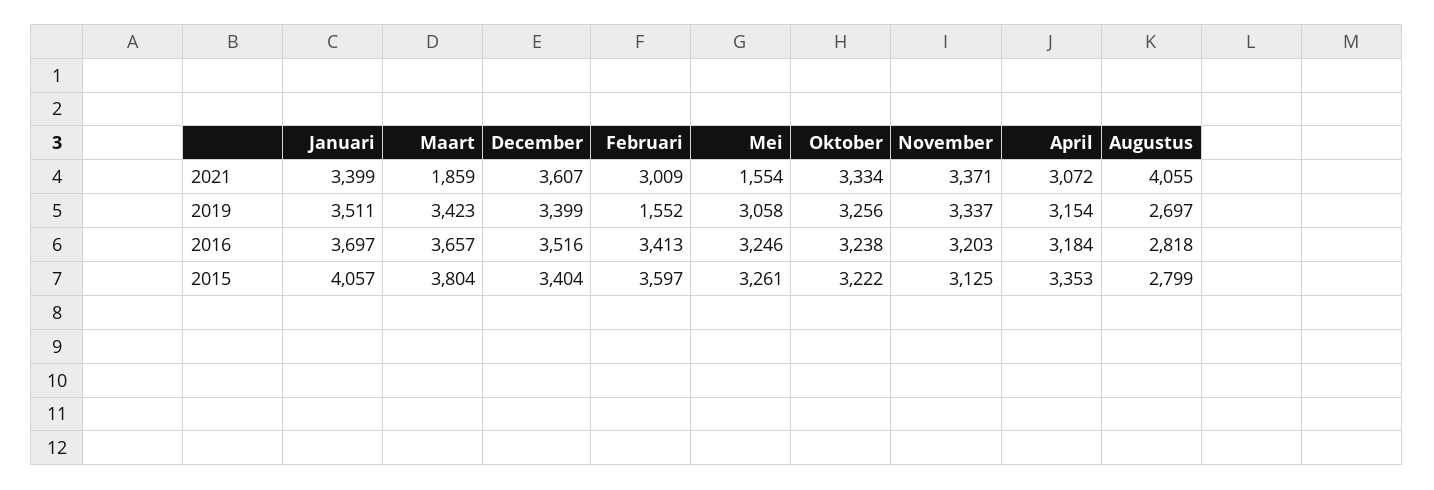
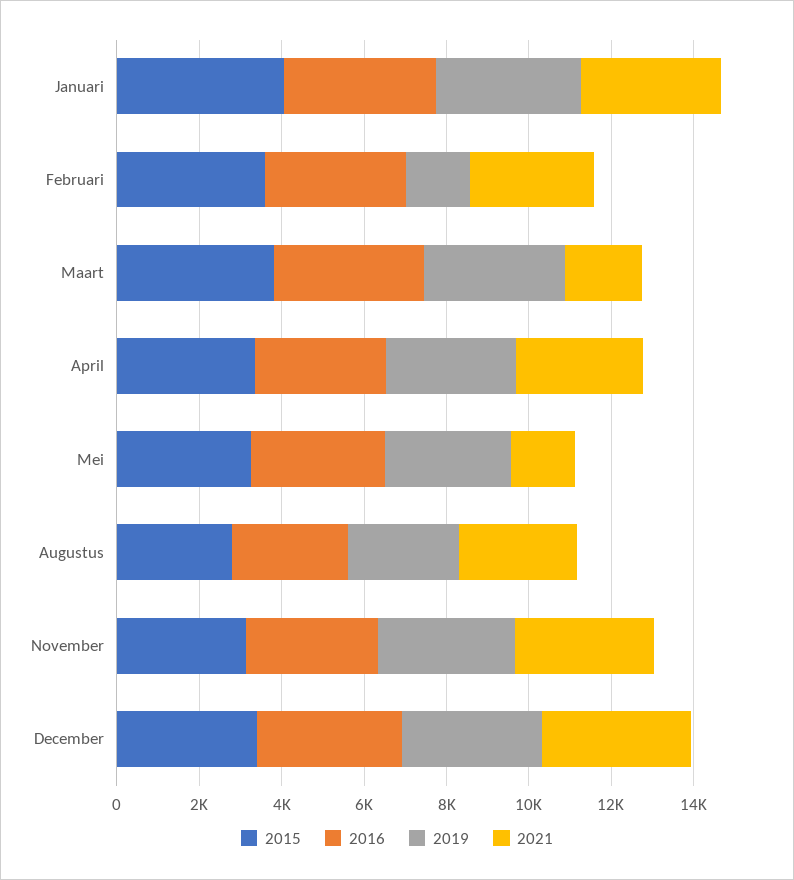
2021, Oktober: 3334 -> none
2021, Augustus: 4055 -> 3000
2019, Oktober: 3256 -> none
2016, Oktober: 3238 -> none
2015, Oktober: 3222 -> none

